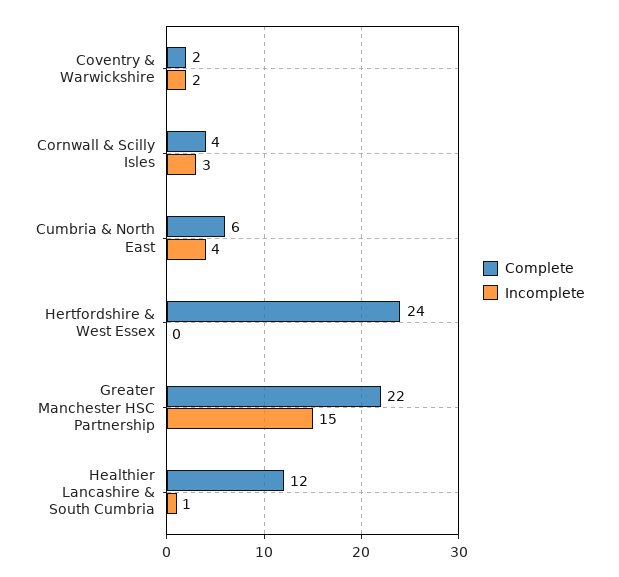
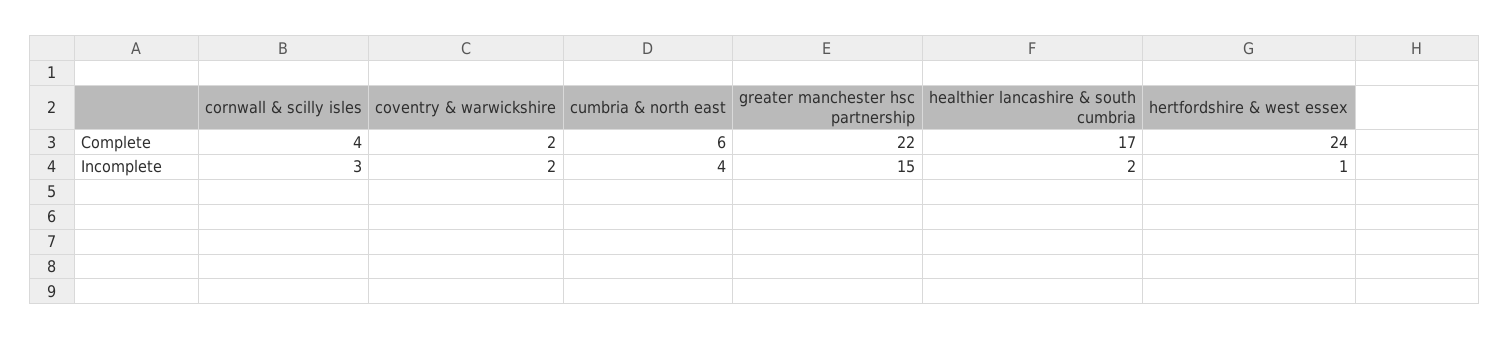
Incomplete, Hertfordshire & West Essex: 0 -> 1
Complete, Healthier Lancashire & South Cumbria: 12 -> 17
Incomplete, Healthier Lancashire & South Cumbria: 1 -> 2

